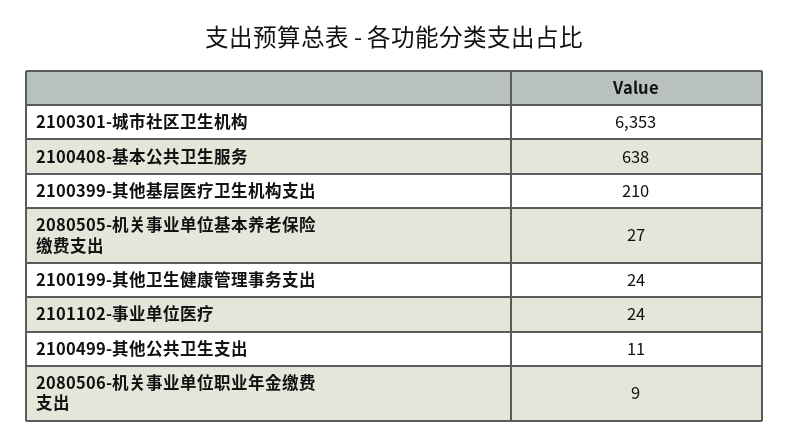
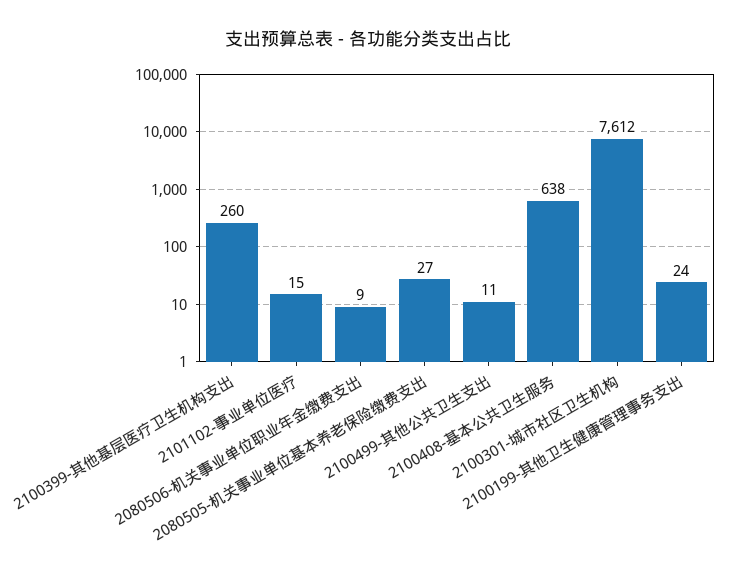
2100301-城市社区卫生机构: 6353 -> 7612
2100399-其他基层医疗卫生机构支出: 210 -> 260
2101102-事业单位医疗: 24 -> 15

